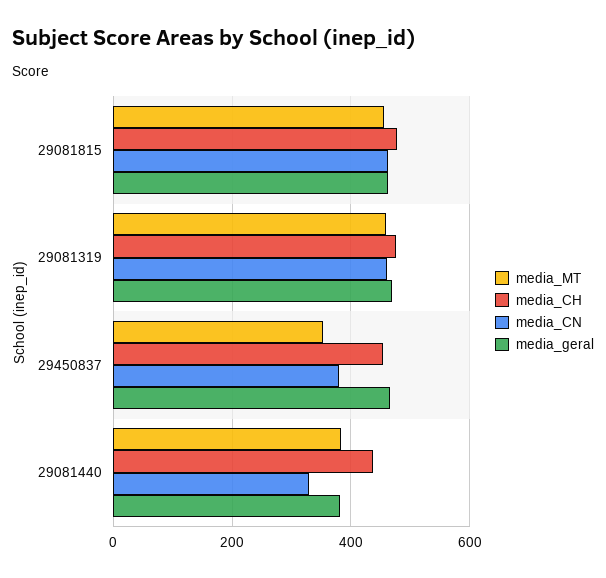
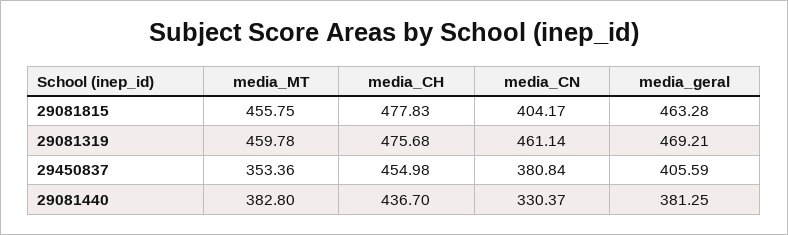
media_CN, 29081815: 460 -> 404.17
media_geral, 29450837: 460 -> 405.59

